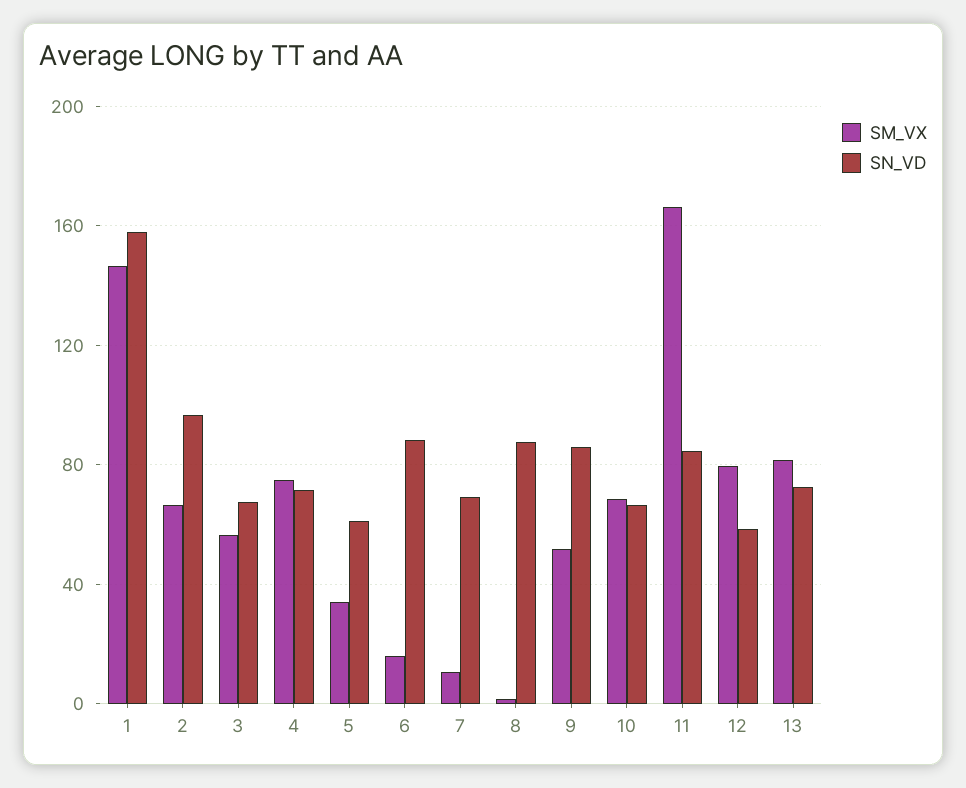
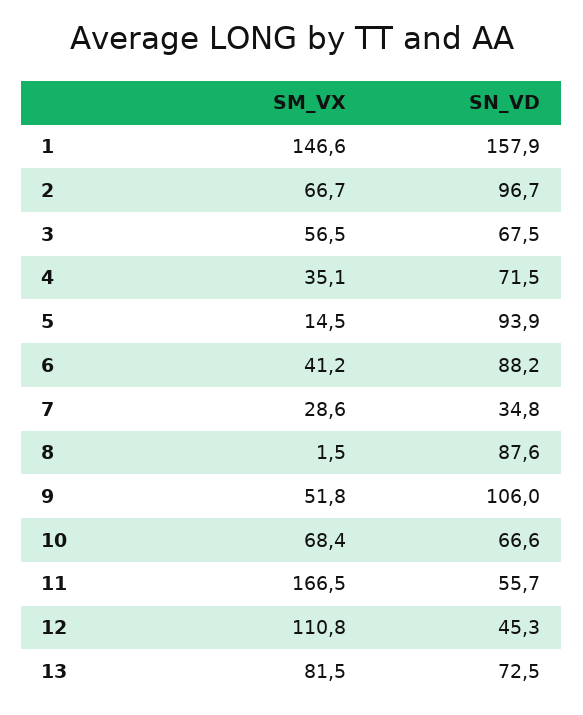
SM_VX, 4: 75 -> 35.1
SM_VX, 5: 35 -> 14.5
SN_VD, 5: 60 -> 93.9
SM_VX, 6: 15 -> 41.2
SM_VX, 7: 10 -> 28.6
SN_VD, 7: 70 -> 34.8
SN_VD, 9: 85 -> 106
SN_VD, 11: 85 -> 55.7
SM_VX, 12: 80 -> 110.8
SN_VD, 12: 60 -> 45.3

